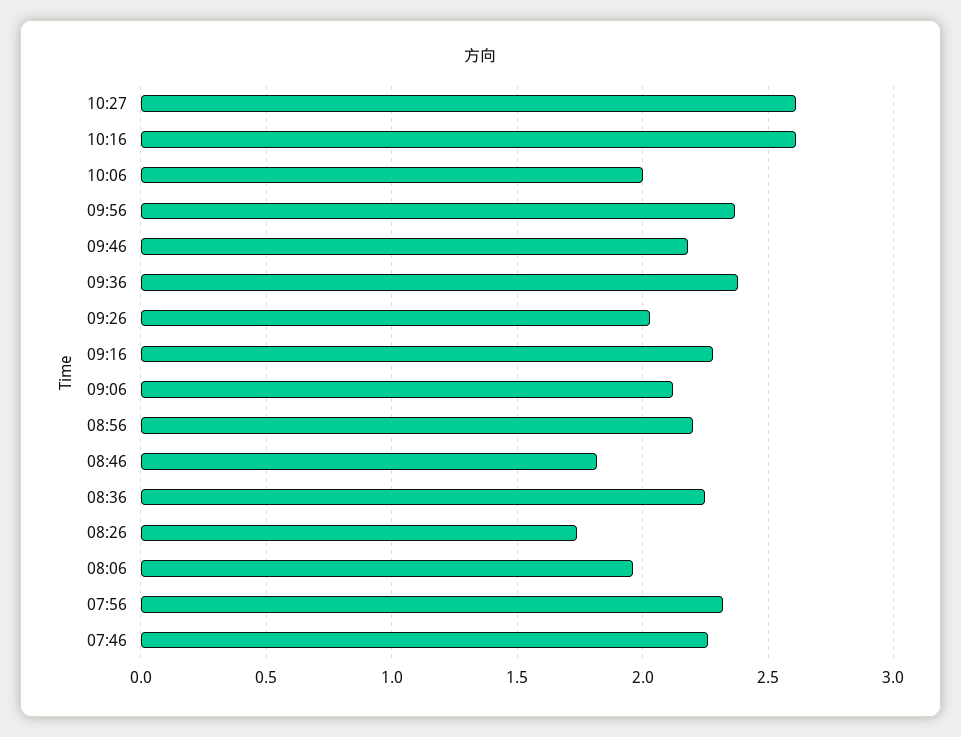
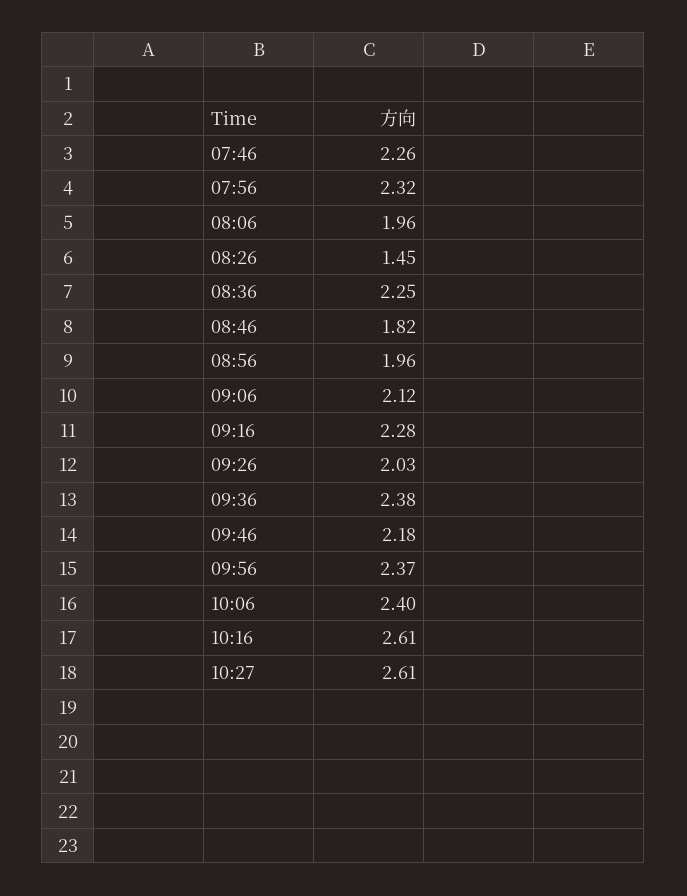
10:06: 2 -> 2.4
08:56: 2.2 -> 1.96
08:26: 1.75 -> 1.45

